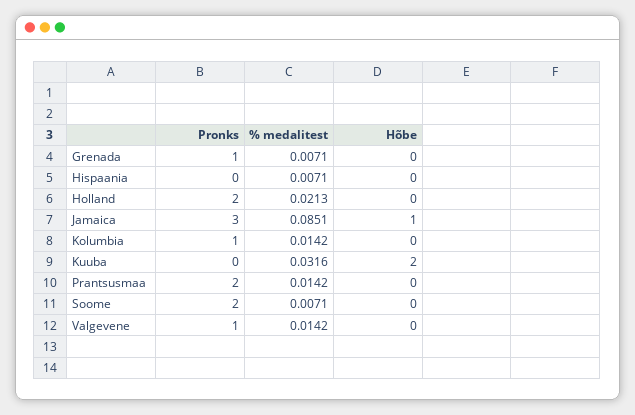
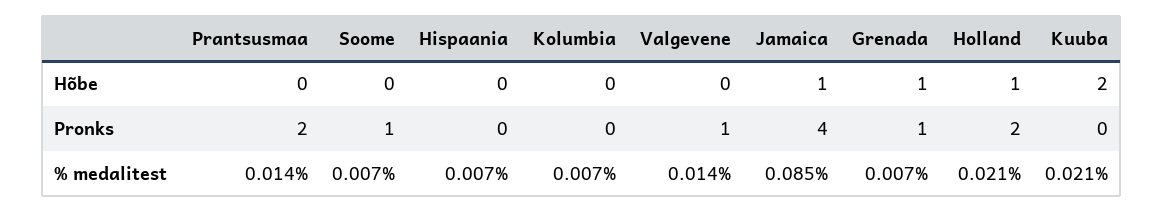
Hõbe, Grenada: 0 -> 1
Hõbe, Holland: 0 -> 1
Pronks, Jamaica: 3 -> 4
Pronks, Kolumbia: 1 -> 0
% medalitest, Kolumbia: 0.0142 -> 0.007
% medalitest, Kuuba: 0.0316 -> 0.021
Pronks, Soome: 2 -> 1

